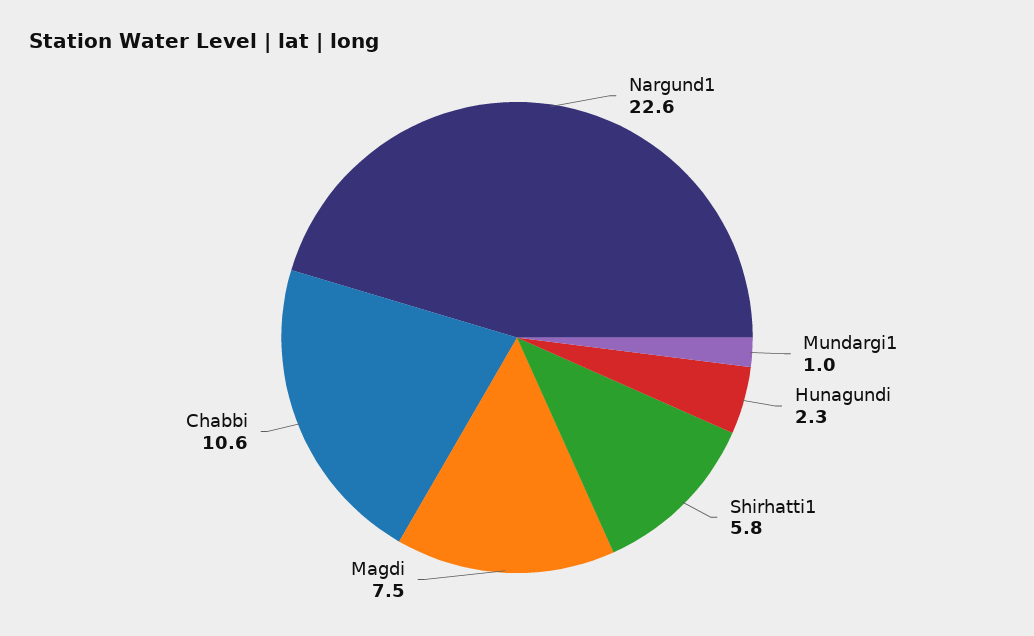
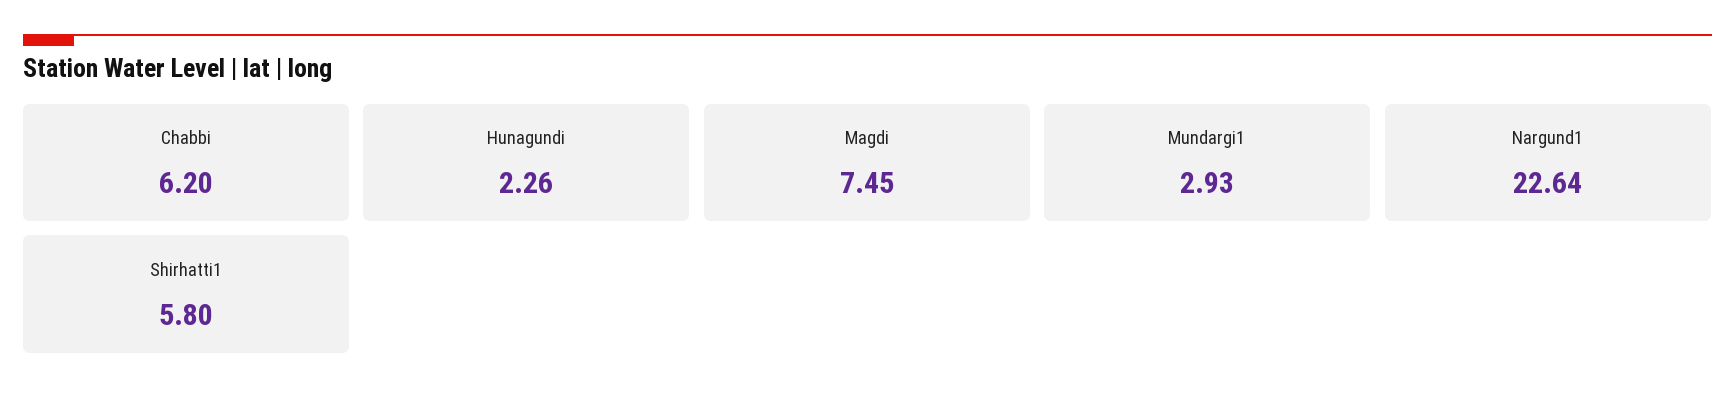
Mundargi1: 1 -> 2.93
Chabbi: 10.6 -> 6.2

